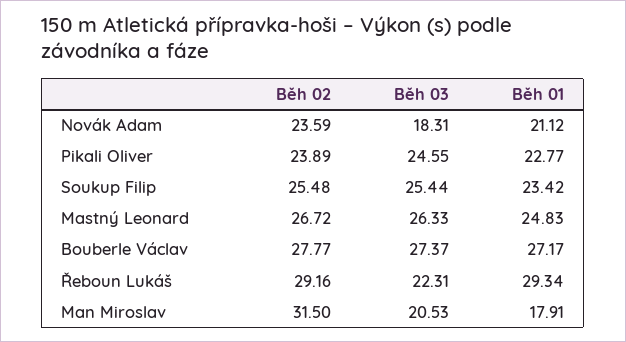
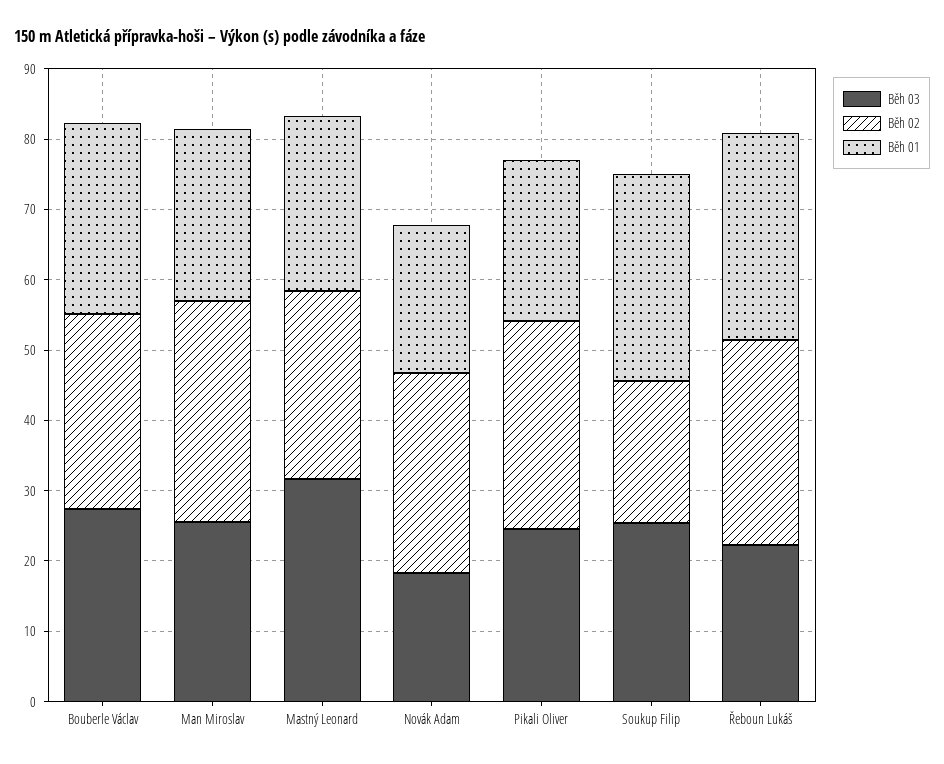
Běh 02, Novák Adam: 23.59 -> 28
Běh 02, Pikali Oliver: 23.89 -> 30
Běh 02, Soukup Filip: 25.48 -> 20
Běh 01, Soukup Filip: 23.42 -> 30
Běh 03, Mastný Leonard: 26.33 -> 32
Běh 03, Man Miroslav: 20.53 -> 26
Běh 01, Man Miroslav: 17.91 -> 24

